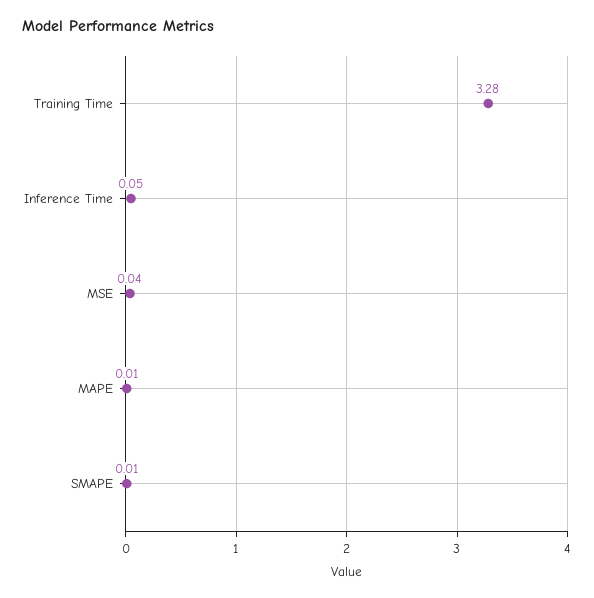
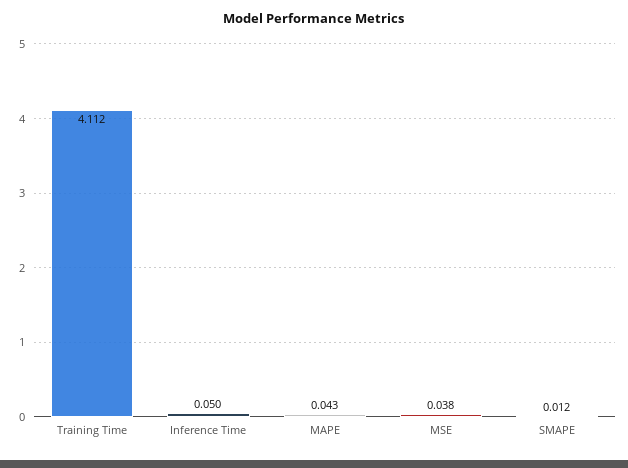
Training Time: 3.28 -> 4.112
MAPE: 0.01 -> 0.043

